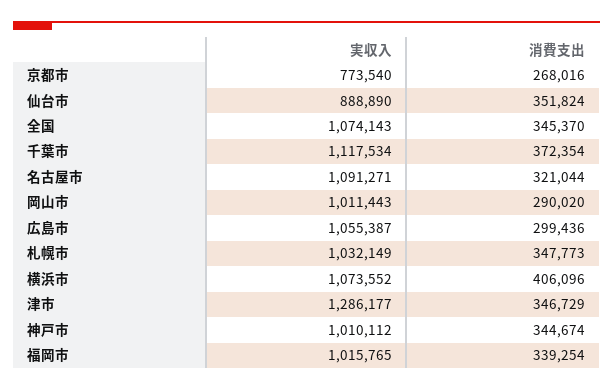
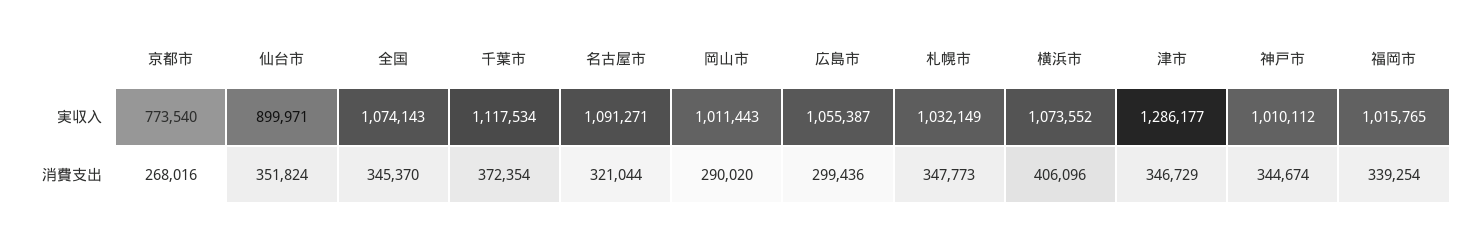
実収入, 仙台市: 888890 -> 899971

